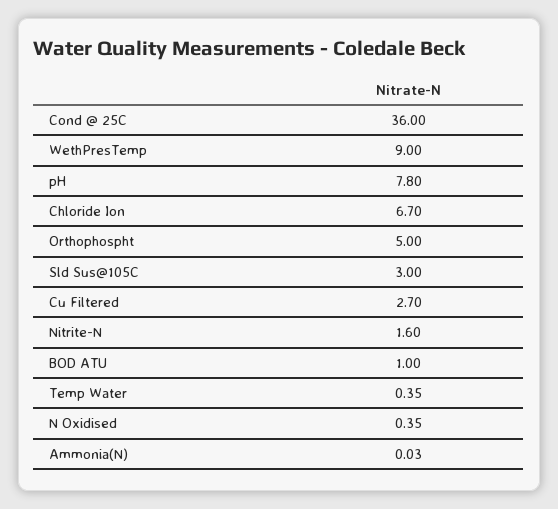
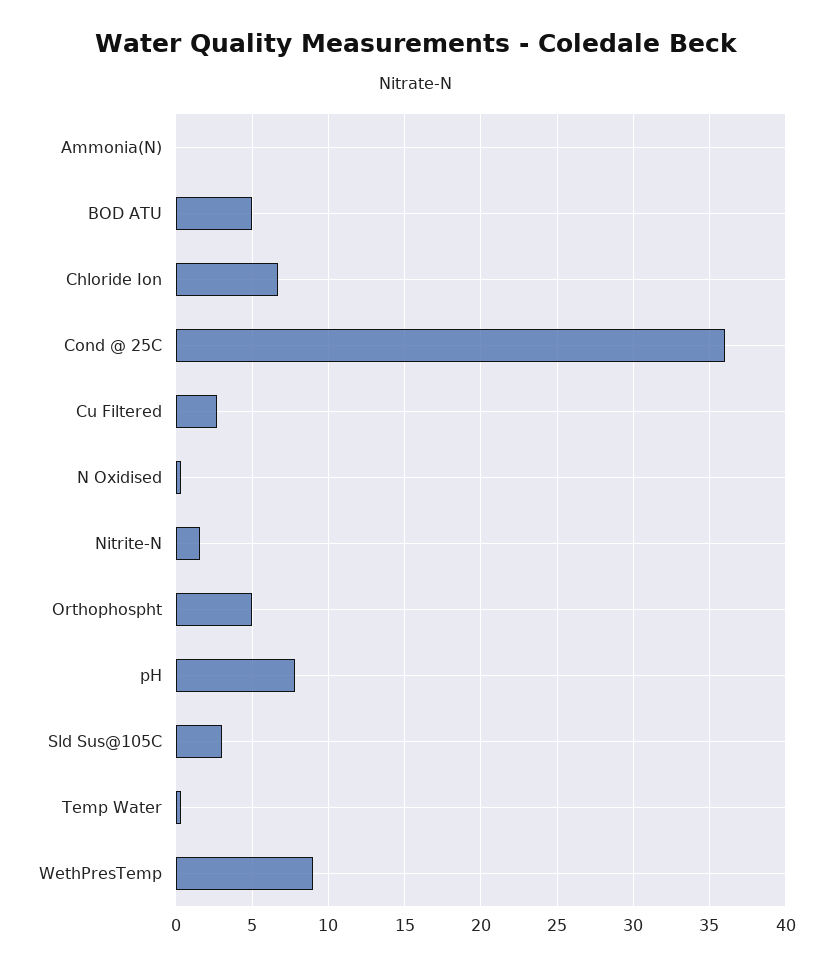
BOD ATU: 1 -> 5

